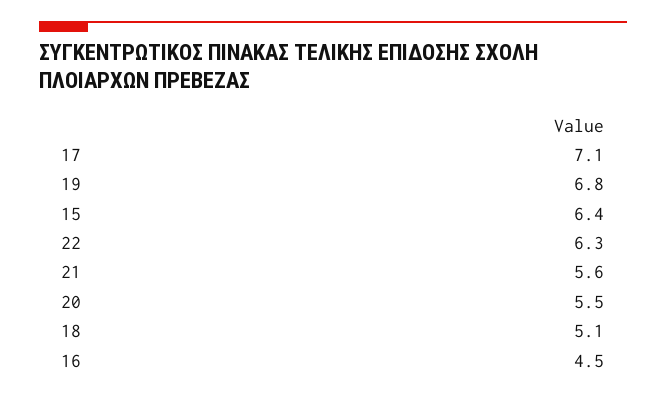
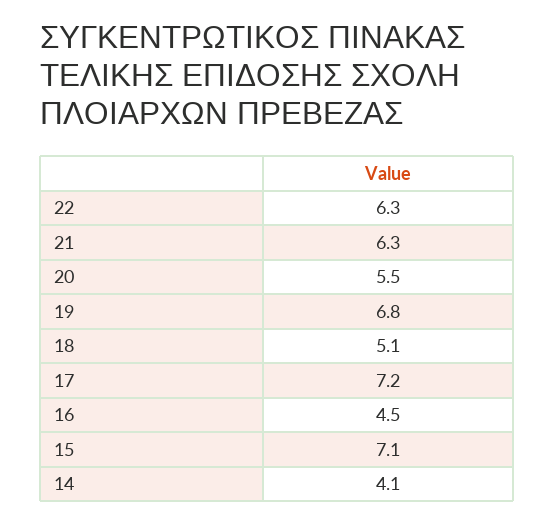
17: 7.1 -> 7.2
15: 6.4 -> 7.1
21: 5.6 -> 6.3
14: none -> 4.1

